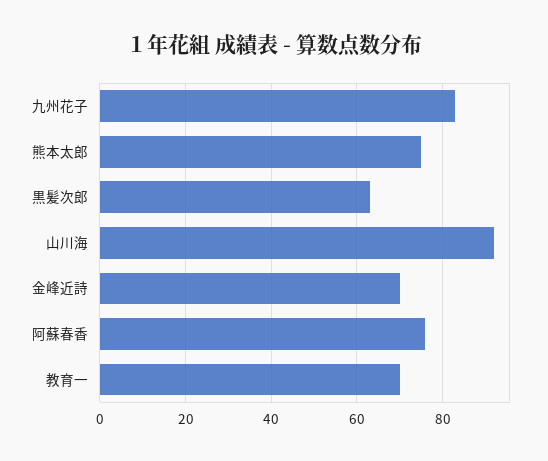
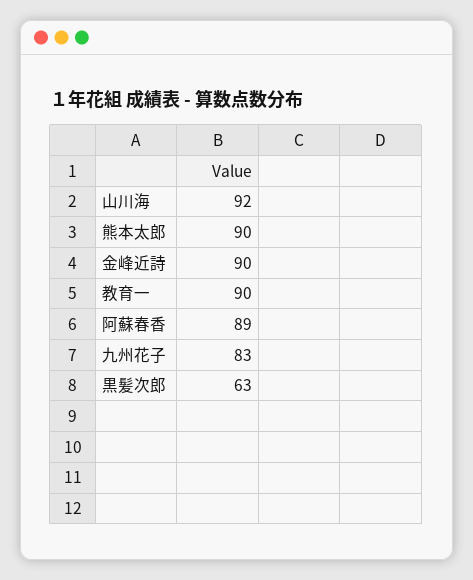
熊本太郎: 75 -> 90
金峰近詩: 70 -> 90
阿蘇春香: 75 -> 89
教育一: 70 -> 90

